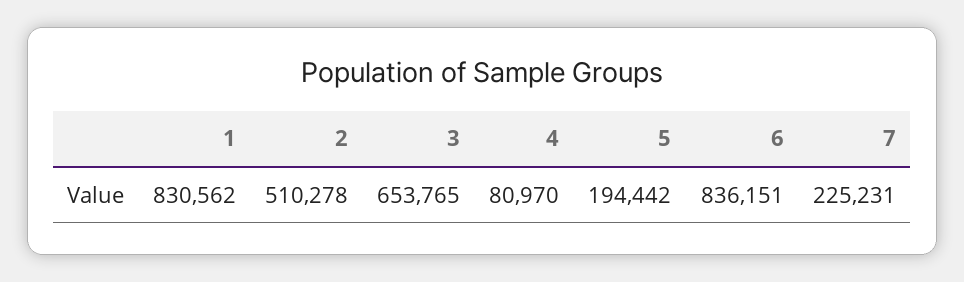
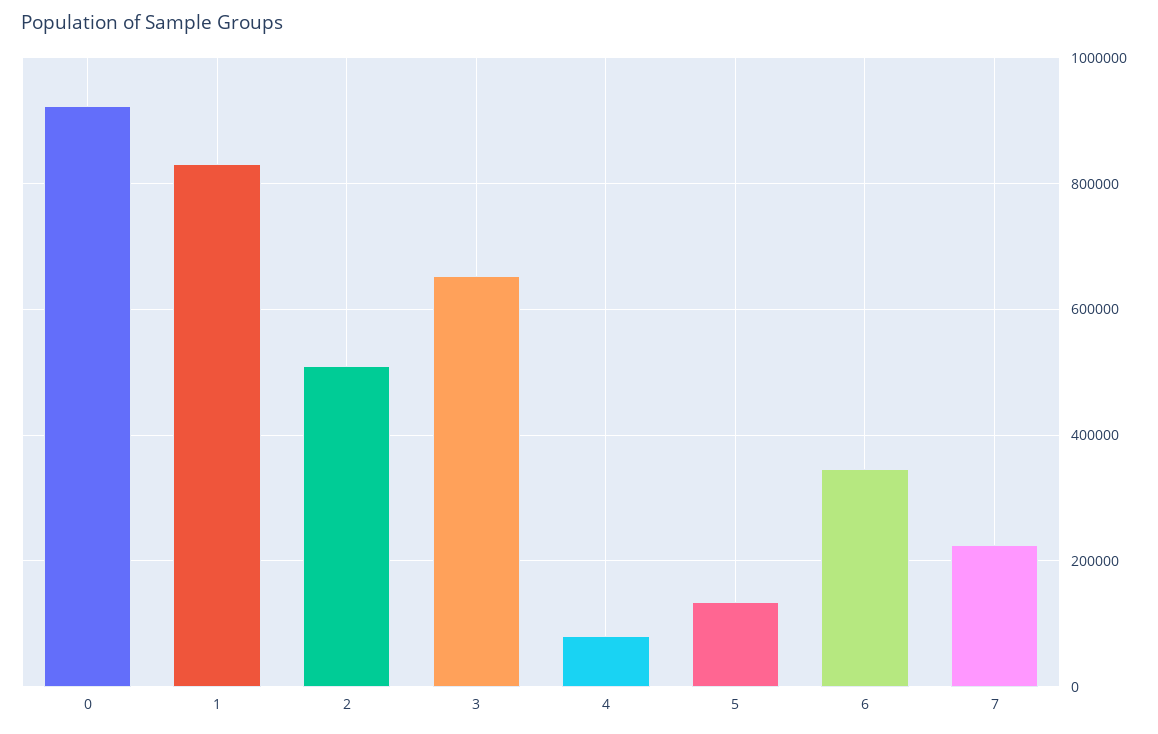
5: 194442 -> 140000
6: 836151 -> 340000
0: none -> 920000

